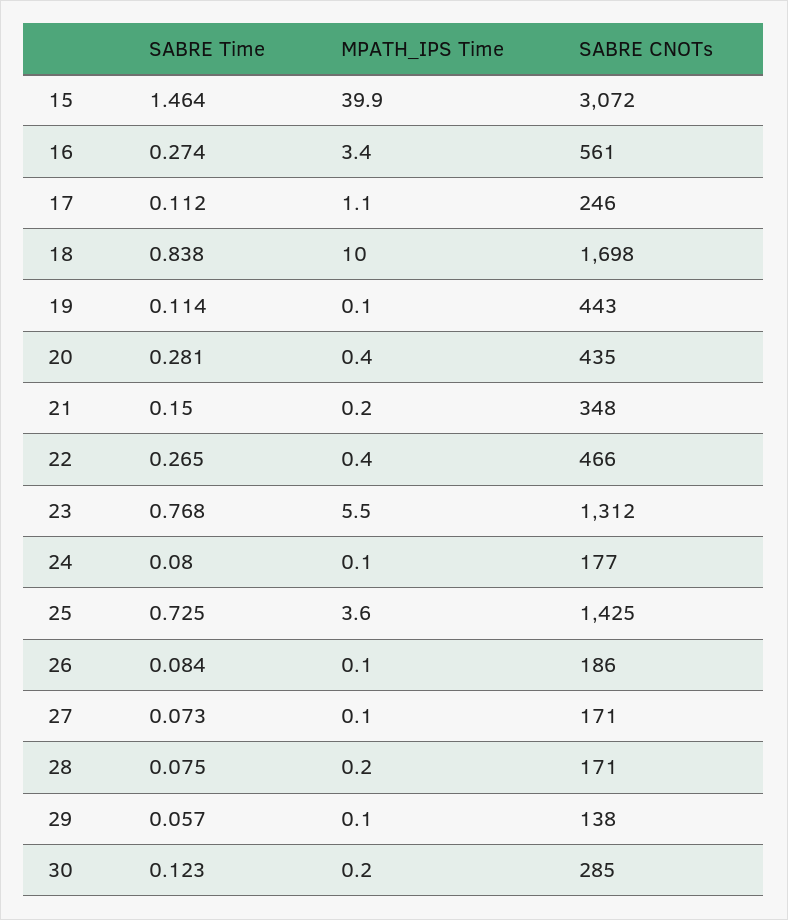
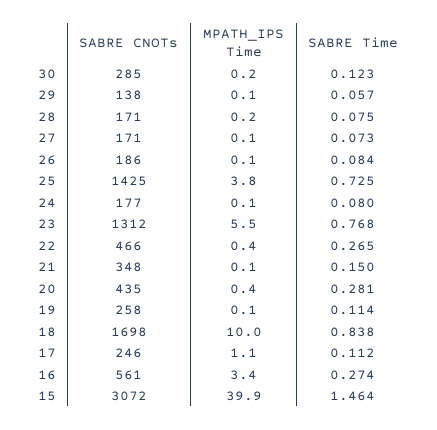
SABRE CNOTs, 19: 443 -> 258
MPATH_IPS Time, 21: 0.2 -> 0.1
MPATH_IPS Time, 25: 3.6 -> 3.8

